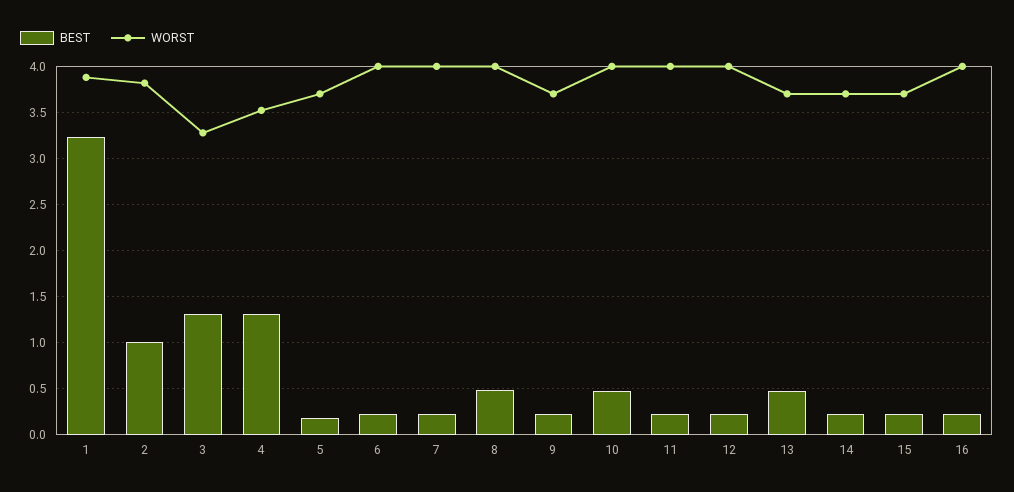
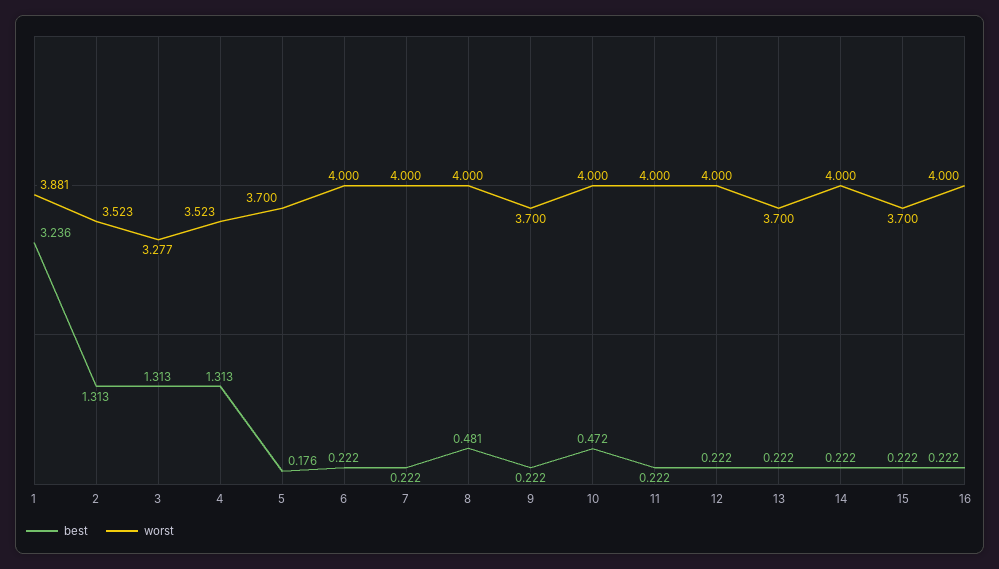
BEST, 2: 1 -> 1.313
WORST, 2: 3.8 -> 3.523
BEST, 13: 0.5 -> 0.222
WORST, 14: 3.7 -> 4

